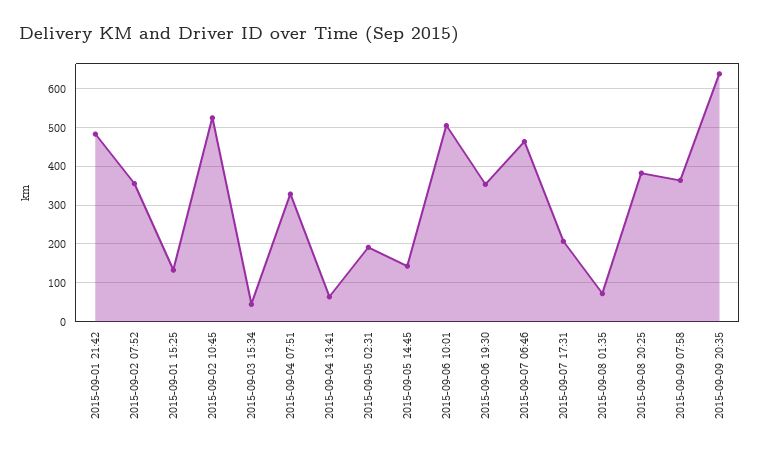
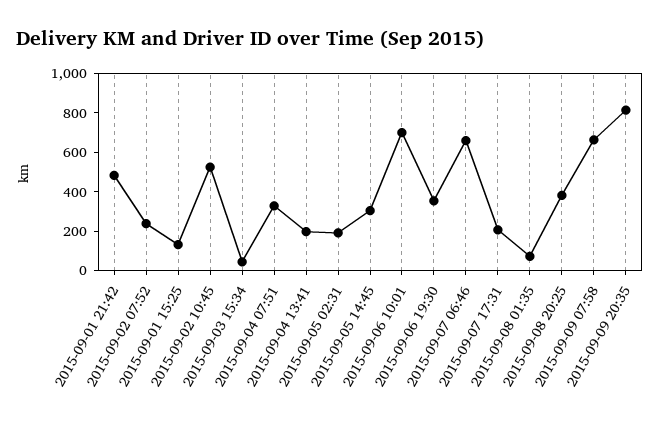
2015-09-02 07:52: 360 -> 250
2015-09-04 13:41: 60 -> 200
2015-09-05 14:45: 140 -> 300
2015-09-06 10:01: 500 -> 700
2015-09-07 06:46: 460 -> 650
2015-09-09 07:58: 360 -> 650
2015-09-09 20:35: 640 -> 800

